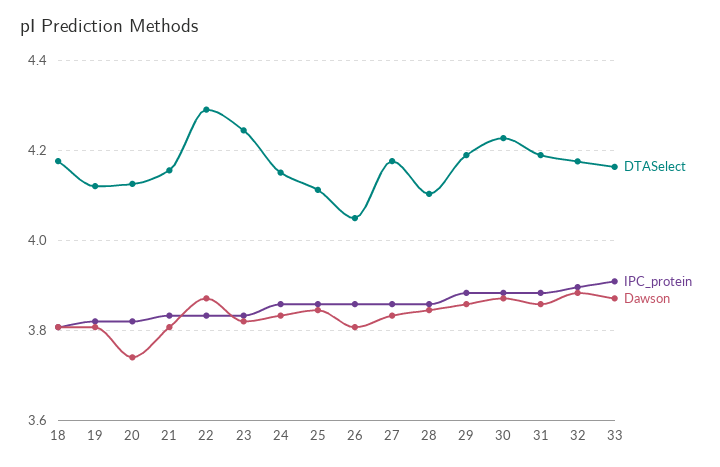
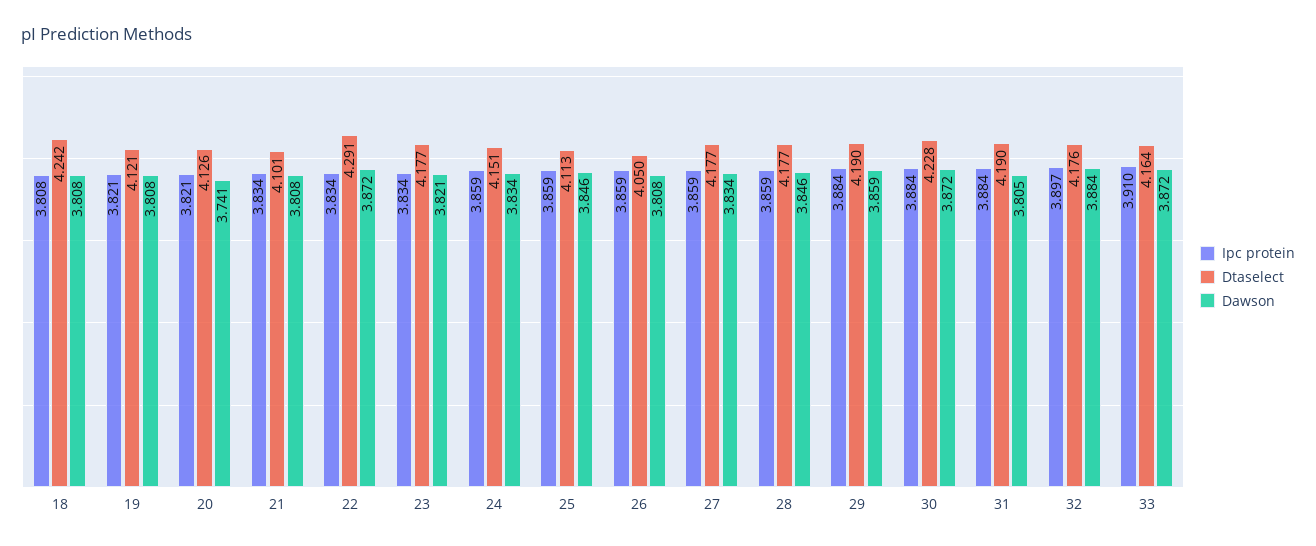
DTASelect, 18: 4.18 -> 4.242
DTASelect, 21: 4.16 -> 4.101
DTASelect, 23: 4.24 -> 4.177
DTASelect, 28: 4.1 -> 4.177
Dawson, 31: 3.86 -> 3.805

